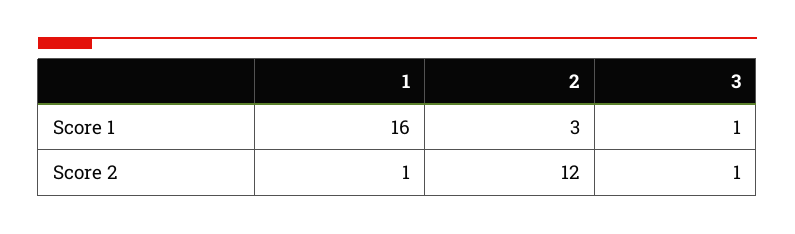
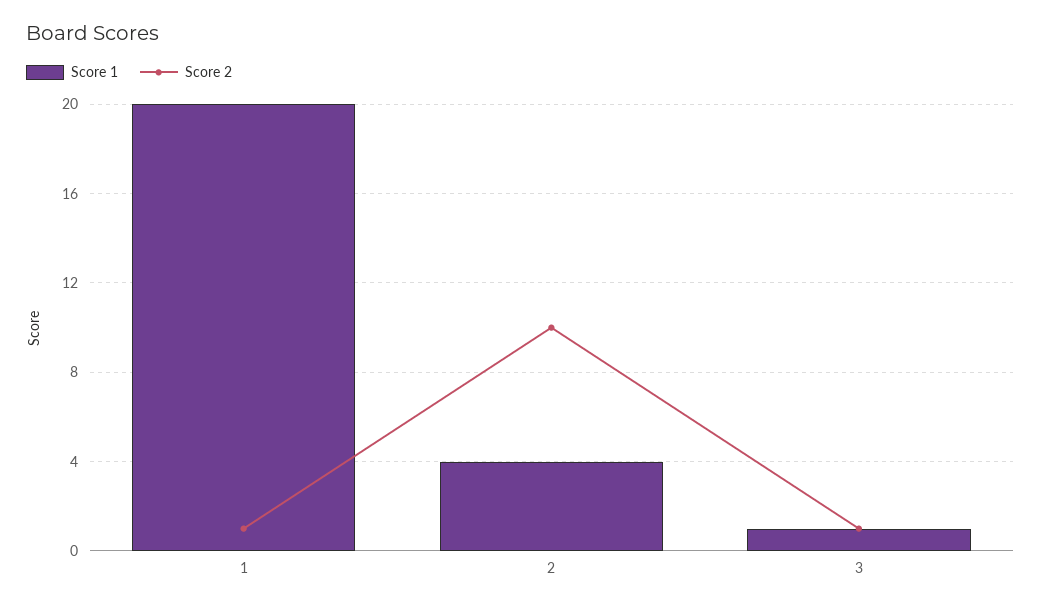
Score 1, 1: 16 -> 20
Score 1, 2: 3 -> 4
Score 2, 2: 12 -> 10

